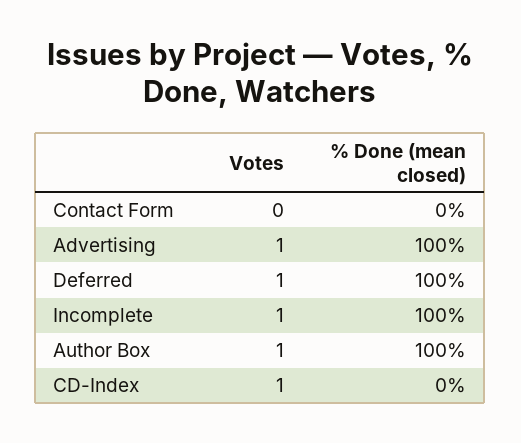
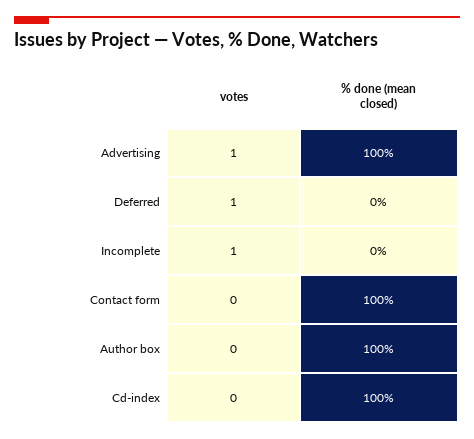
% Done (mean closed), Contact Form: 0 -> 100
% Done (mean closed), Deferred: 100 -> 0
% Done (mean closed), Incomplete: 100 -> 0
Votes, Author Box: 1 -> 0
Votes, CD-Index: 1 -> 0
% Done (mean closed), CD-Index: 0 -> 100

